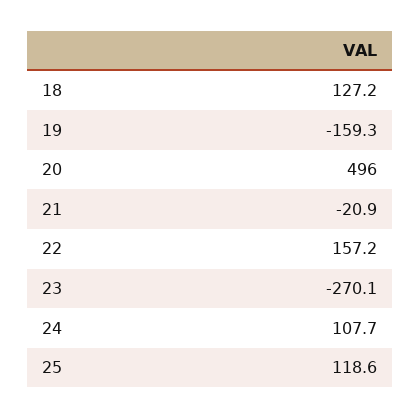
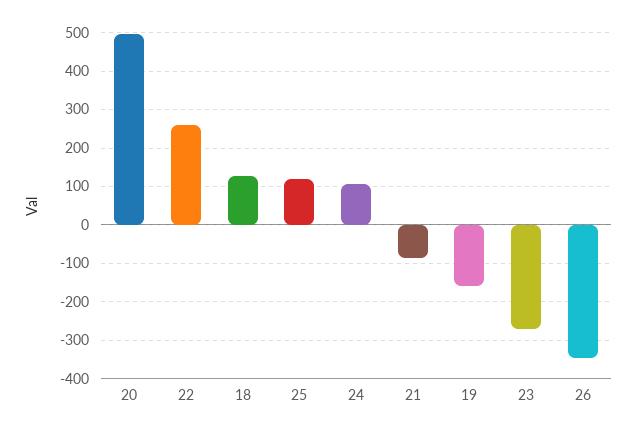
21: -20.9 -> -80
22: 157.2 -> 260
26: none -> -340

